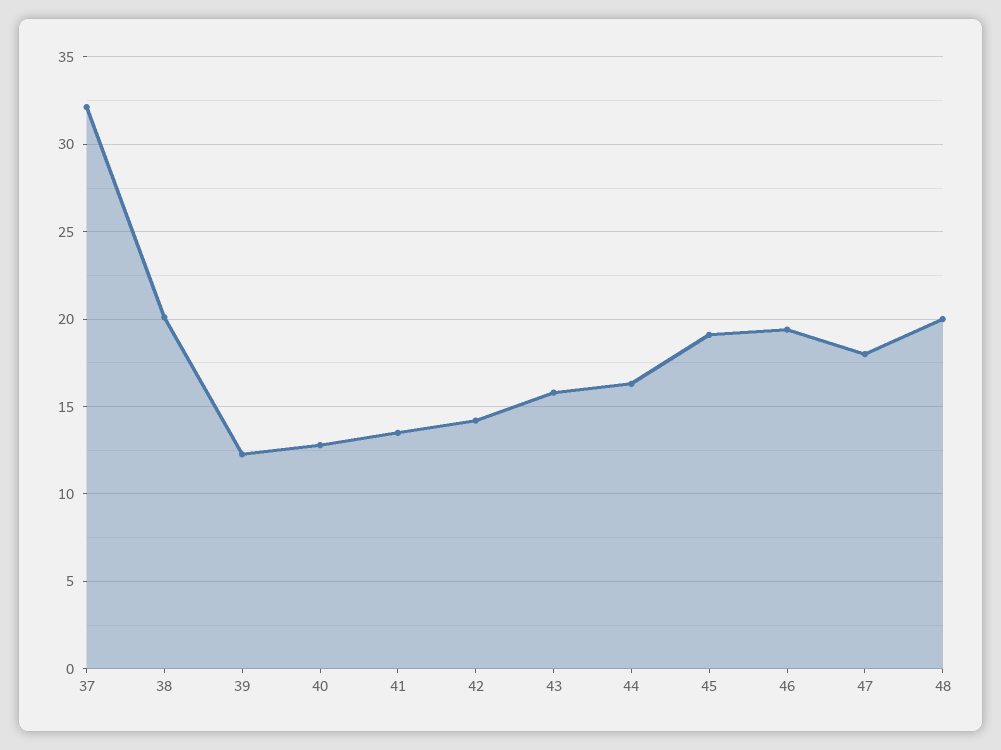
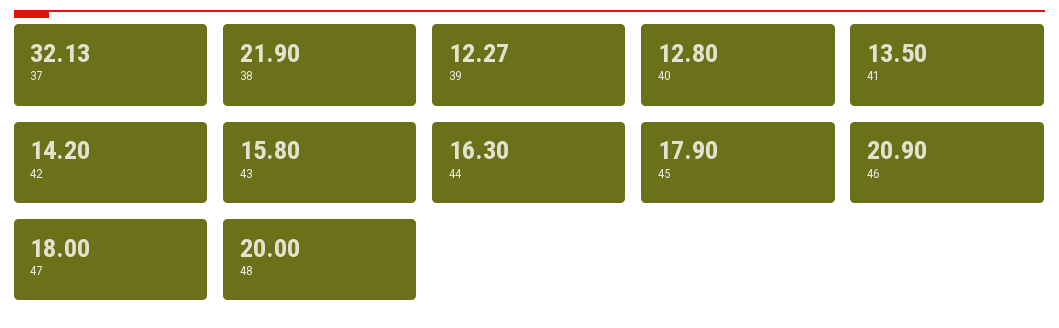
38: 20 -> 21.9
45: 19 -> 17.9
46: 19.5 -> 20.9

